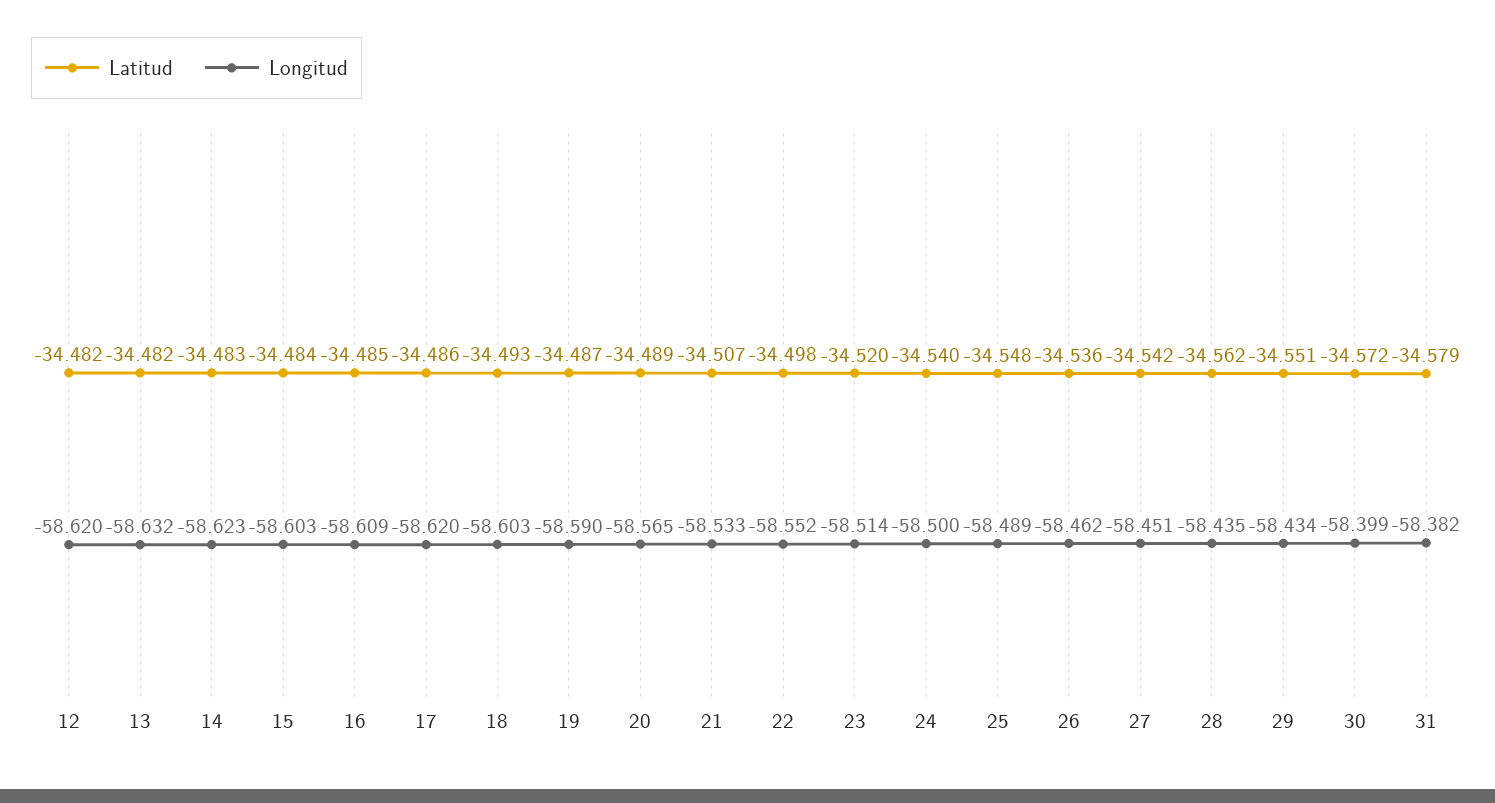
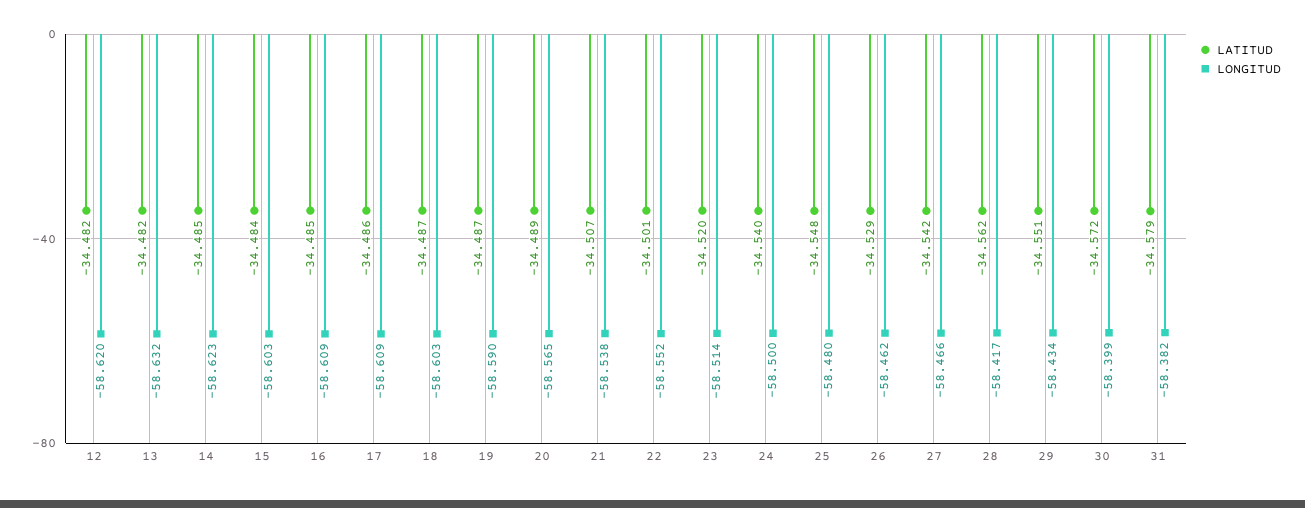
Latitud, 14: -34.483 -> -34.485
Longitud, 17: -58.62 -> -58.609
Latitud, 18: -34.493 -> -34.487
Longitud, 21: -58.533 -> -58.538
Latitud, 22: -34.498 -> -34.501
Longitud, 25: -58.489 -> -58.48
Latitud, 26: -34.536 -> -34.529
Longitud, 27: -58.451 -> -58.466
Longitud, 28: -58.435 -> -58.417

